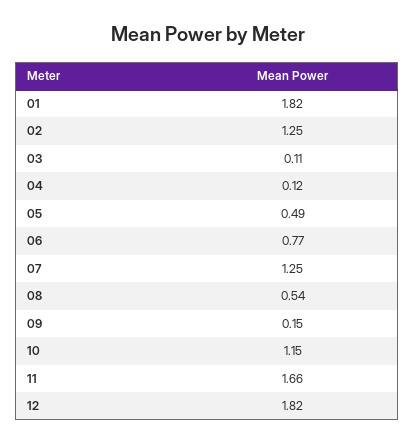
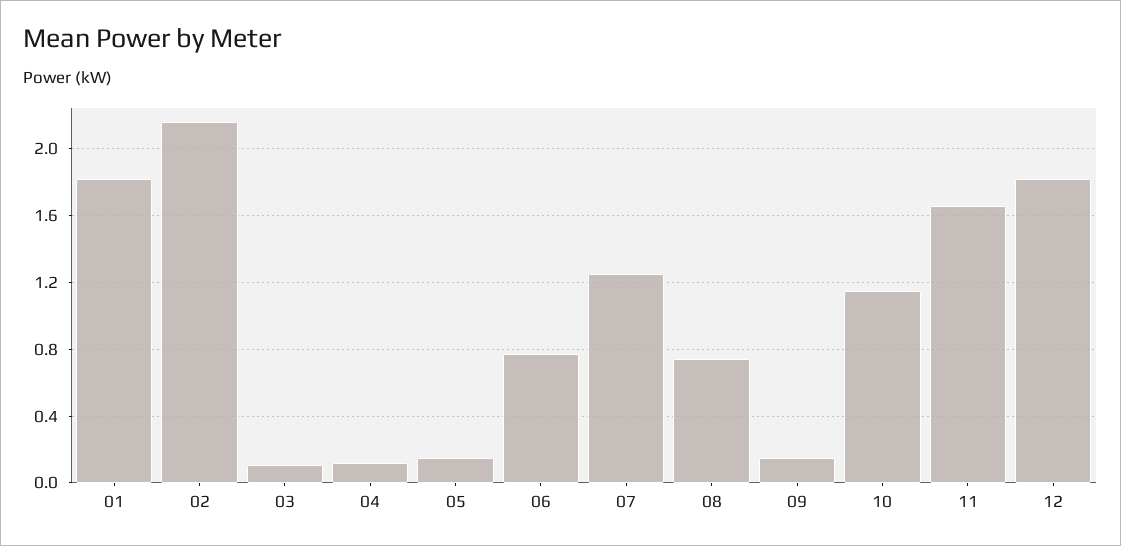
02: 1.25 -> 2.15
05: 0.49 -> 0.15
08: 0.54 -> 0.75

